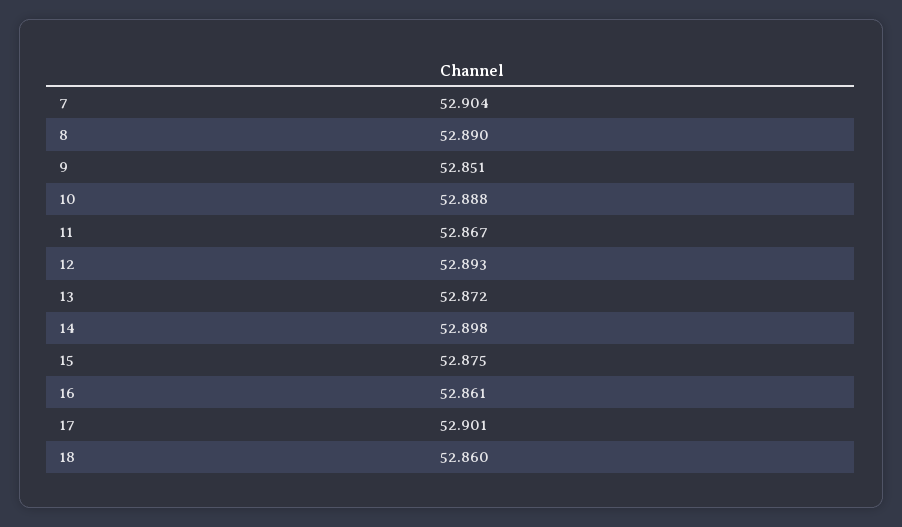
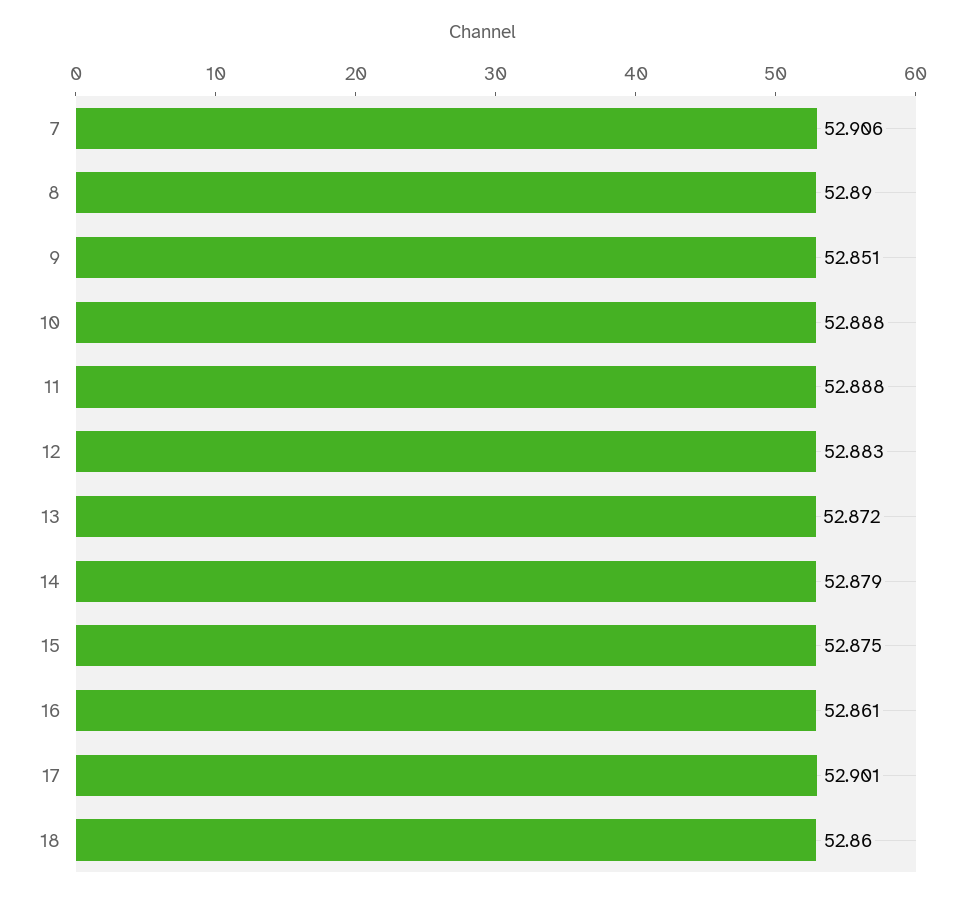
7: 52.904 -> 52.906
11: 52.867 -> 52.888
12: 52.893 -> 52.883
14: 52.898 -> 52.879

